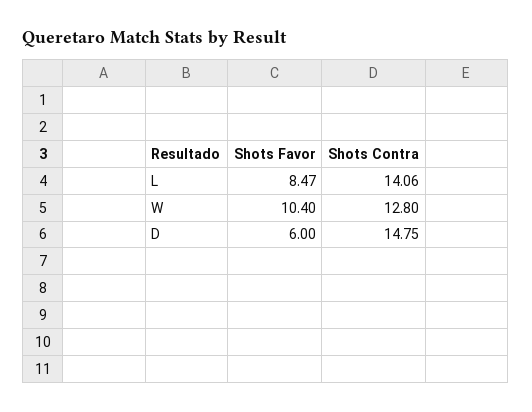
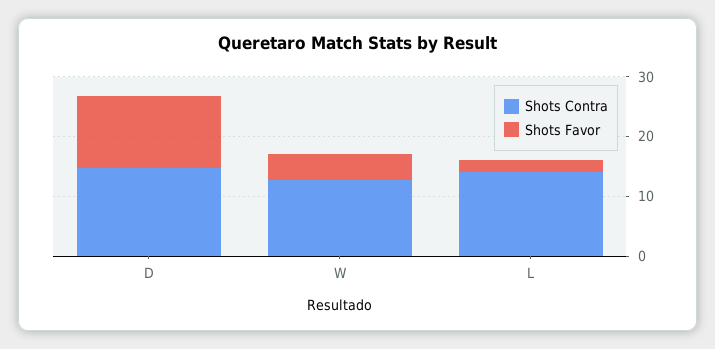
Shots Favor, L: 8.47 -> 2
Shots Favor, W: 10.4 -> 4
Shots Favor, D: 6 -> 12

